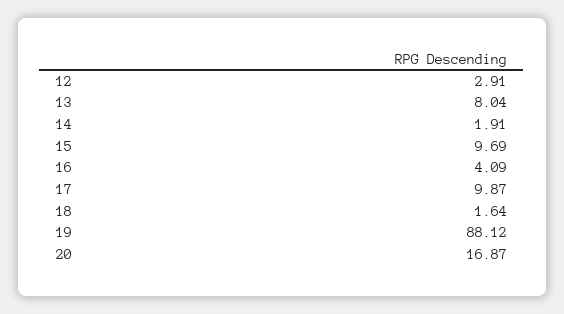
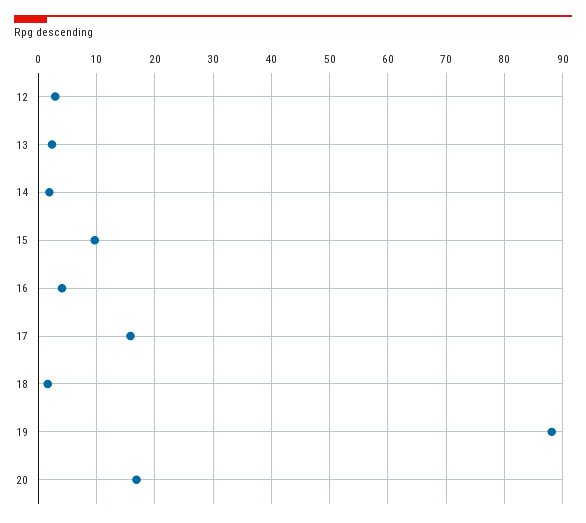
13: 8.04 -> 2
17: 9.87 -> 16

